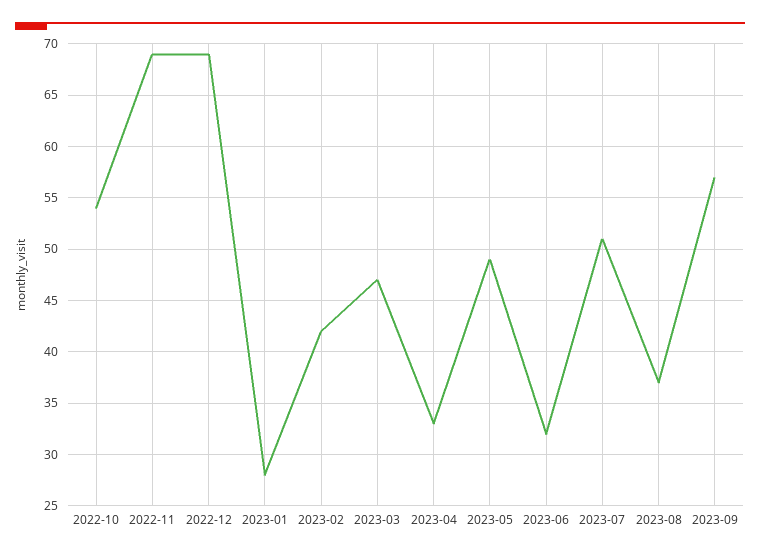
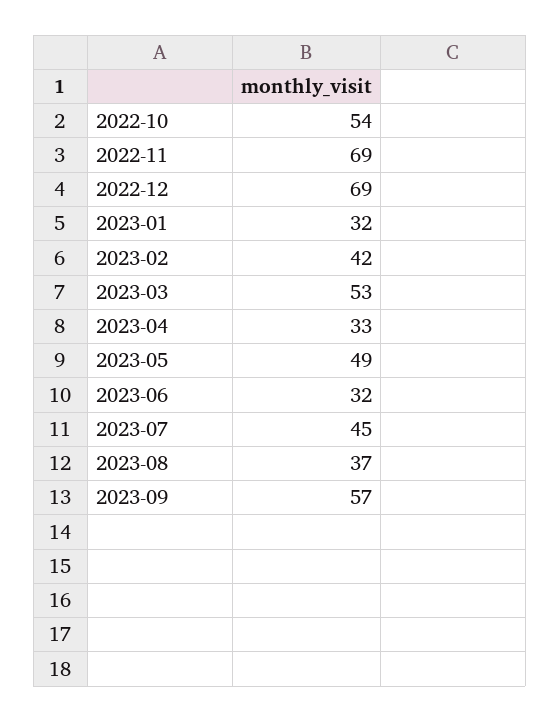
2023-01: 28 -> 32
2023-03: 47 -> 53
2023-07: 51 -> 45

